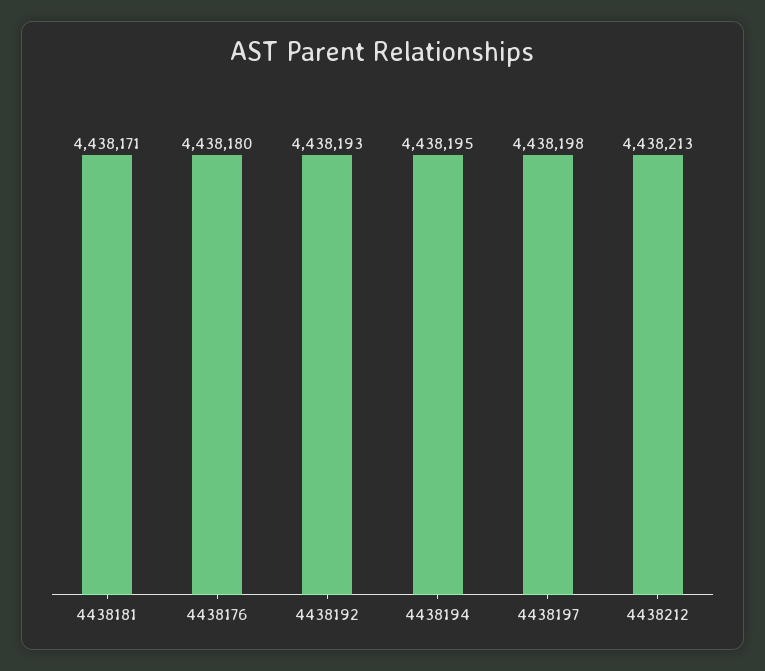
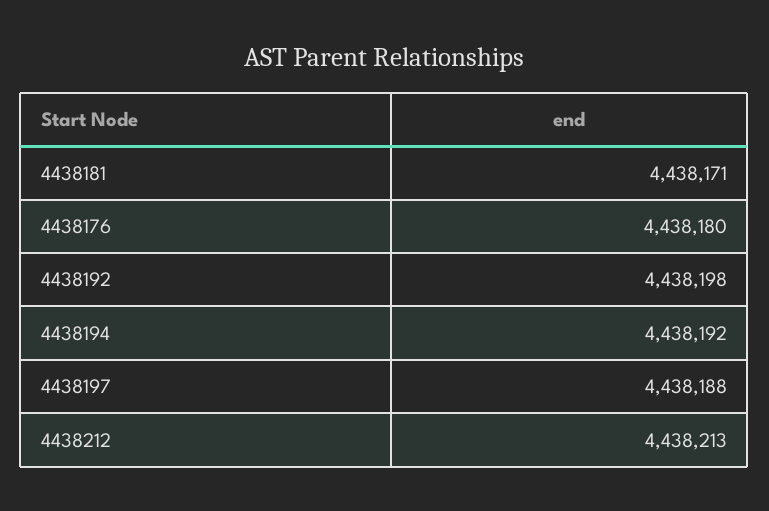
4438192: 4438193 -> 4438198
4438194: 4438195 -> 4438192
4438197: 4438198 -> 4438188

